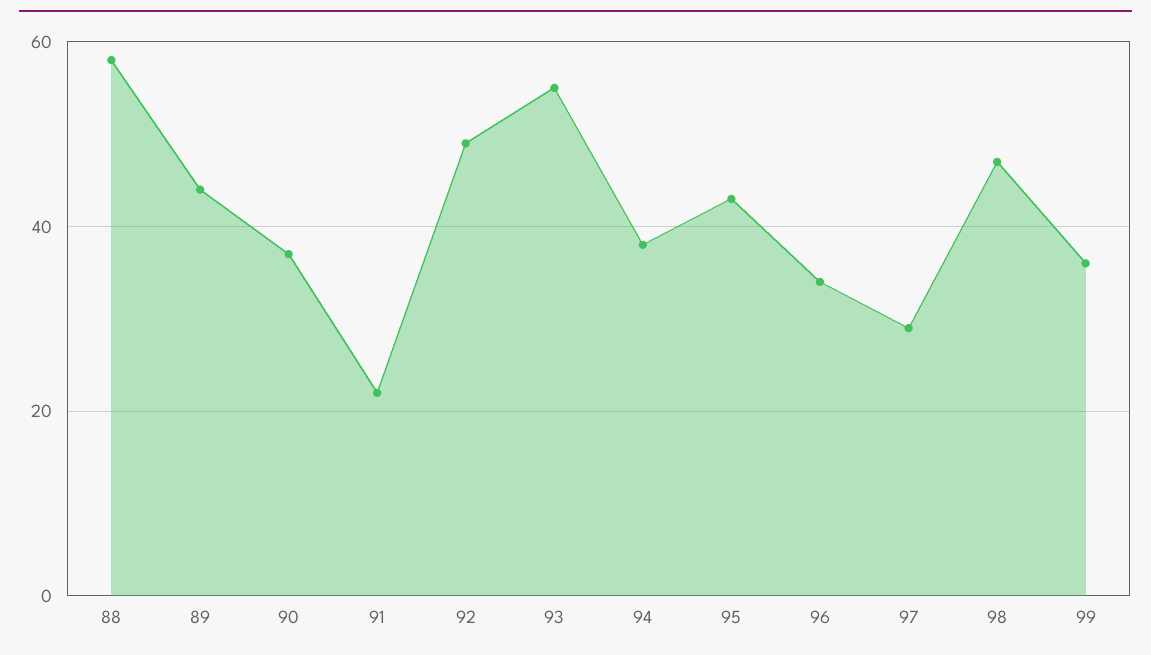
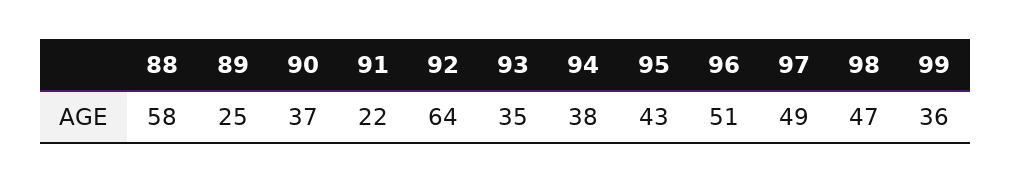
89: 45 -> 25
92: 50 -> 64
93: 55 -> 35
96: 35 -> 51
97: 30 -> 49

